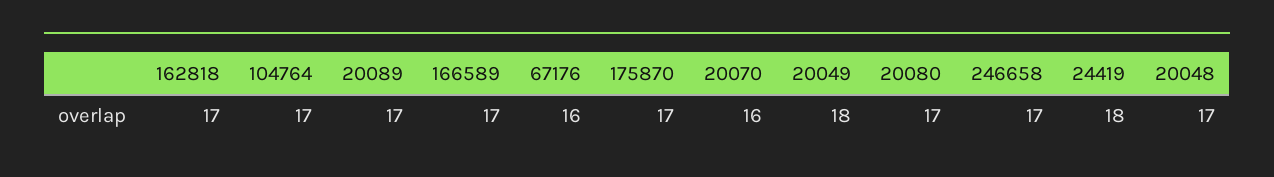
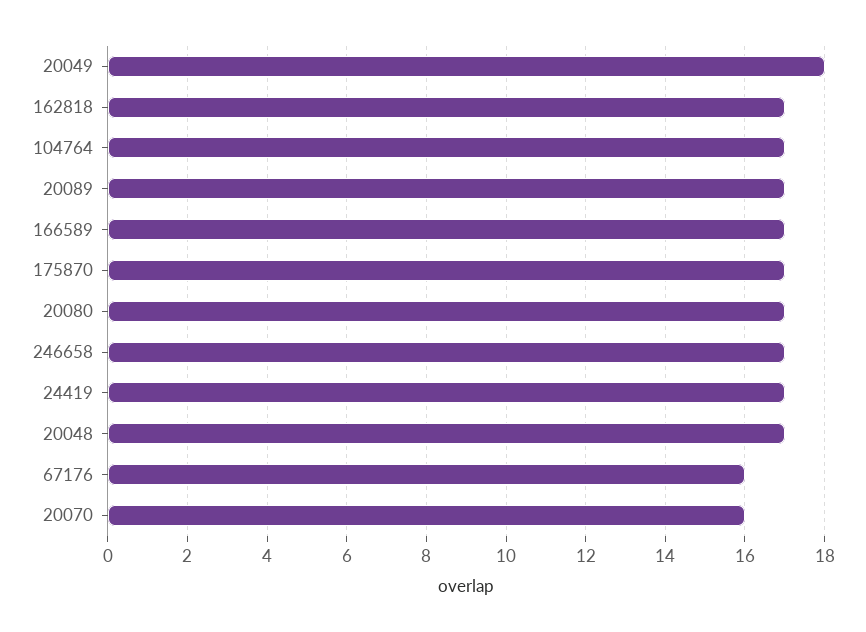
24419: 18 -> 17

